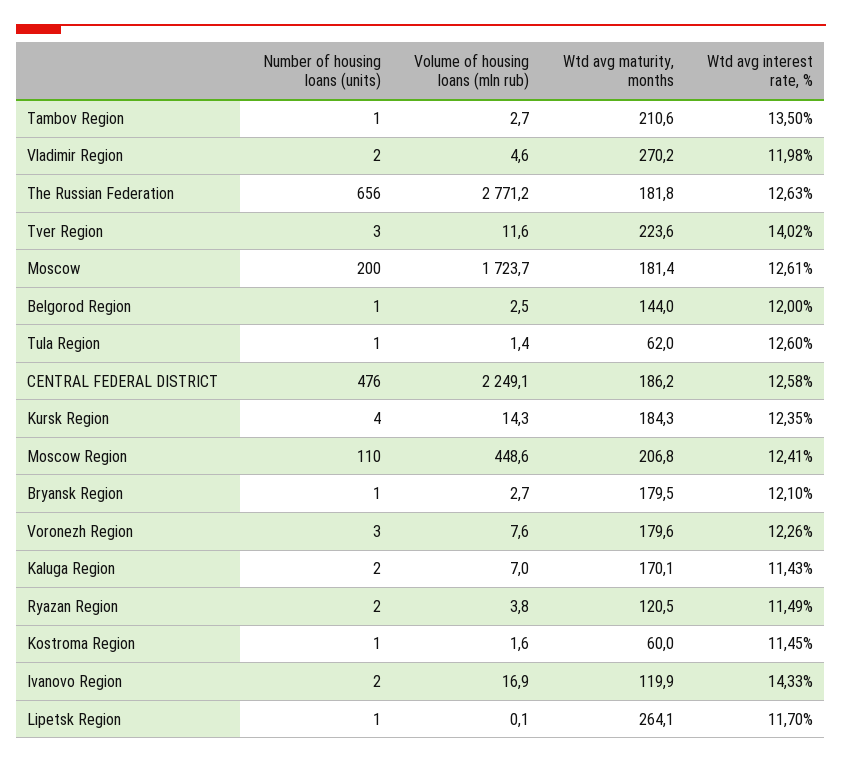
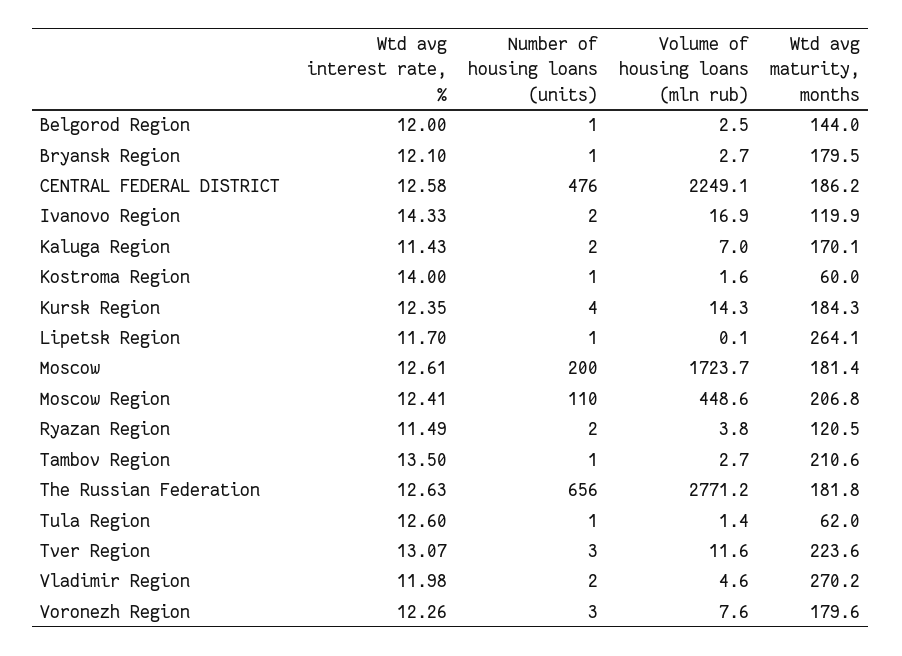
Wtd avg interest rate, %, Tver Region: 14.02 -> 13.07
Wtd avg interest rate, %, Kostroma Region: 11.45 -> 14

